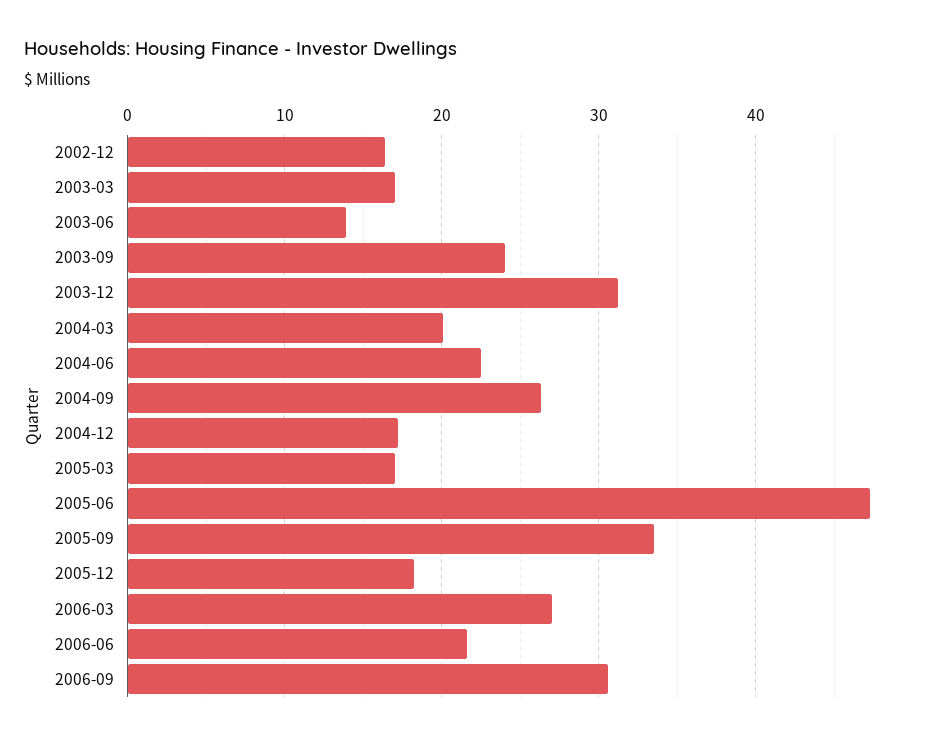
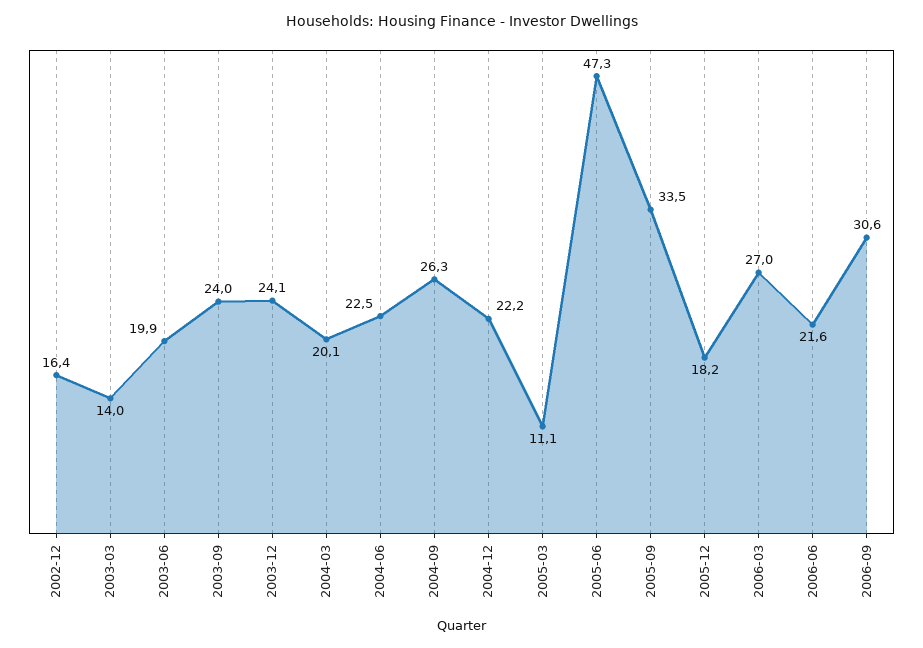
2003-03: 17 -> 14
2003-06: 14 -> 19.9
2003-12: 31 -> 24.1
2004-12: 17 -> 22.2
2005-03: 17 -> 11.1

